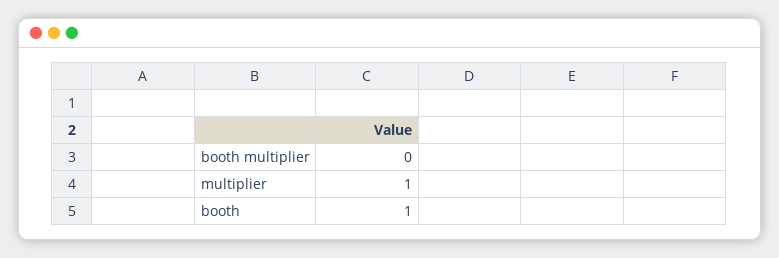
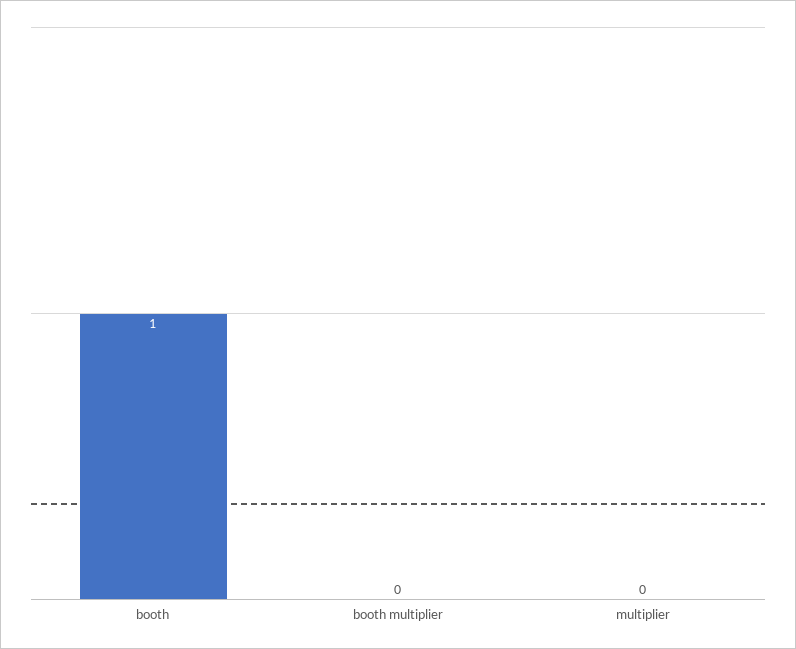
multiplier: 1 -> 0

